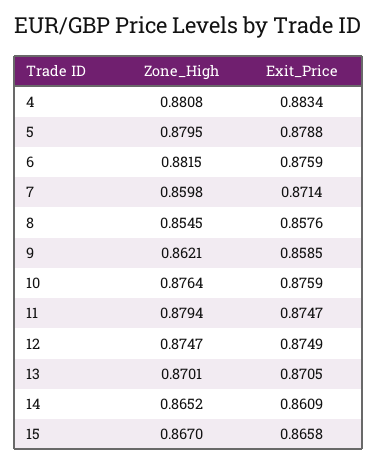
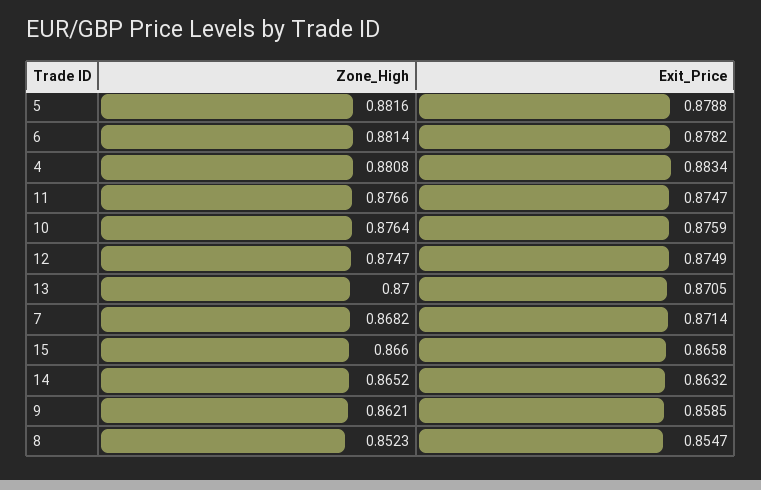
Zone_High, 5: 0.8795 -> 0.8816
Zone_High, 6: 0.8815 -> 0.8814
Exit_Price, 6: 0.8759 -> 0.8782
Zone_High, 7: 0.8598 -> 0.8682
Zone_High, 8: 0.8545 -> 0.8523
Exit_Price, 8: 0.8576 -> 0.8547
Zone_High, 11: 0.8794 -> 0.8766
Zone_High, 13: 0.8701 -> 0.87
Exit_Price, 14: 0.8609 -> 0.8632
Zone_High, 15: 0.867 -> 0.866

